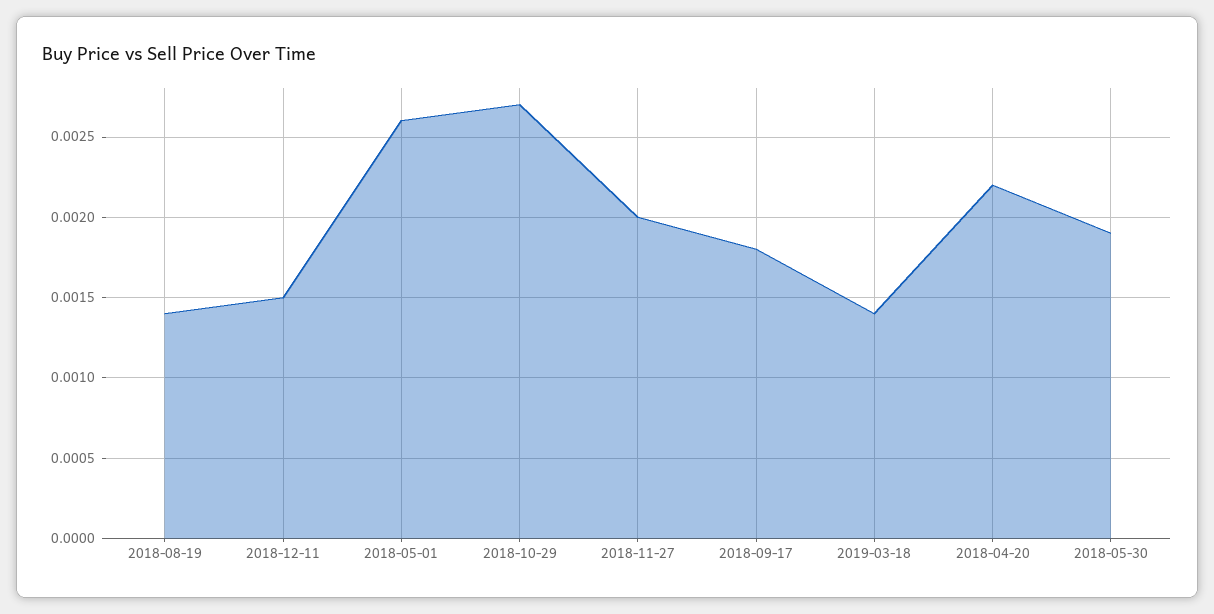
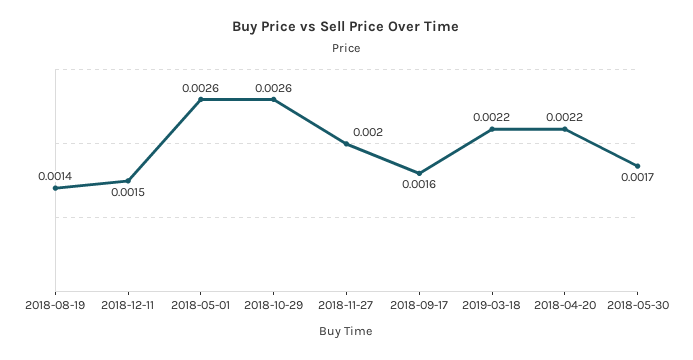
2018-10-29: 0.0027 -> 0.0026
2018-09-17: 0.0018 -> 0.0016
2019-03-18: 0.0014 -> 0.0022
2018-05-30: 0.0019 -> 0.0017

